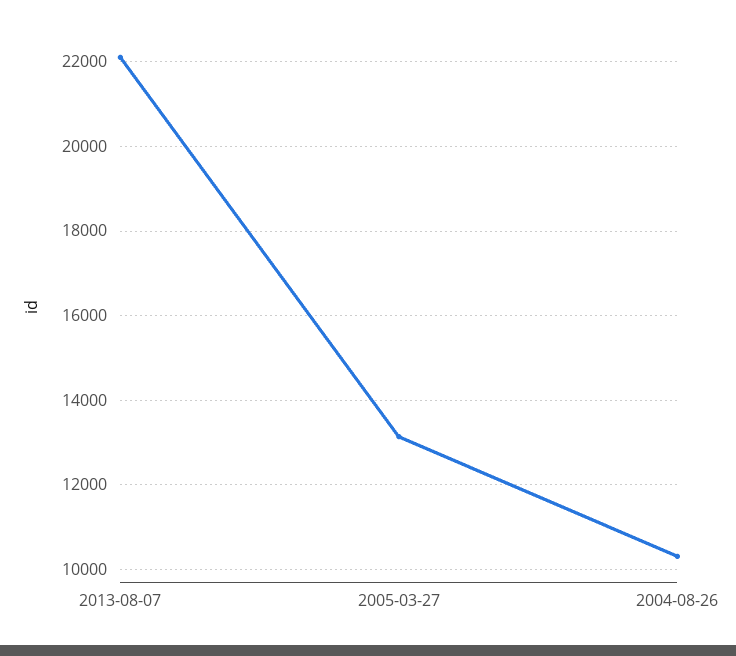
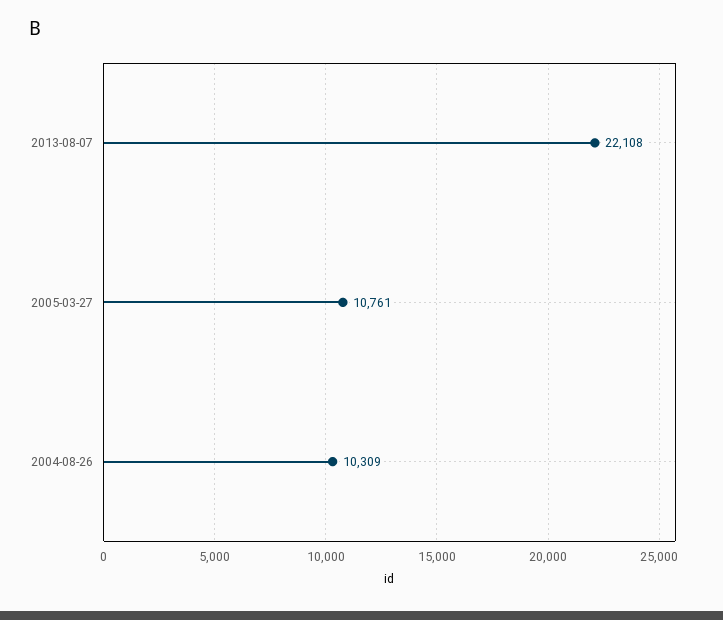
2005-03-27: 13200 -> 10761

